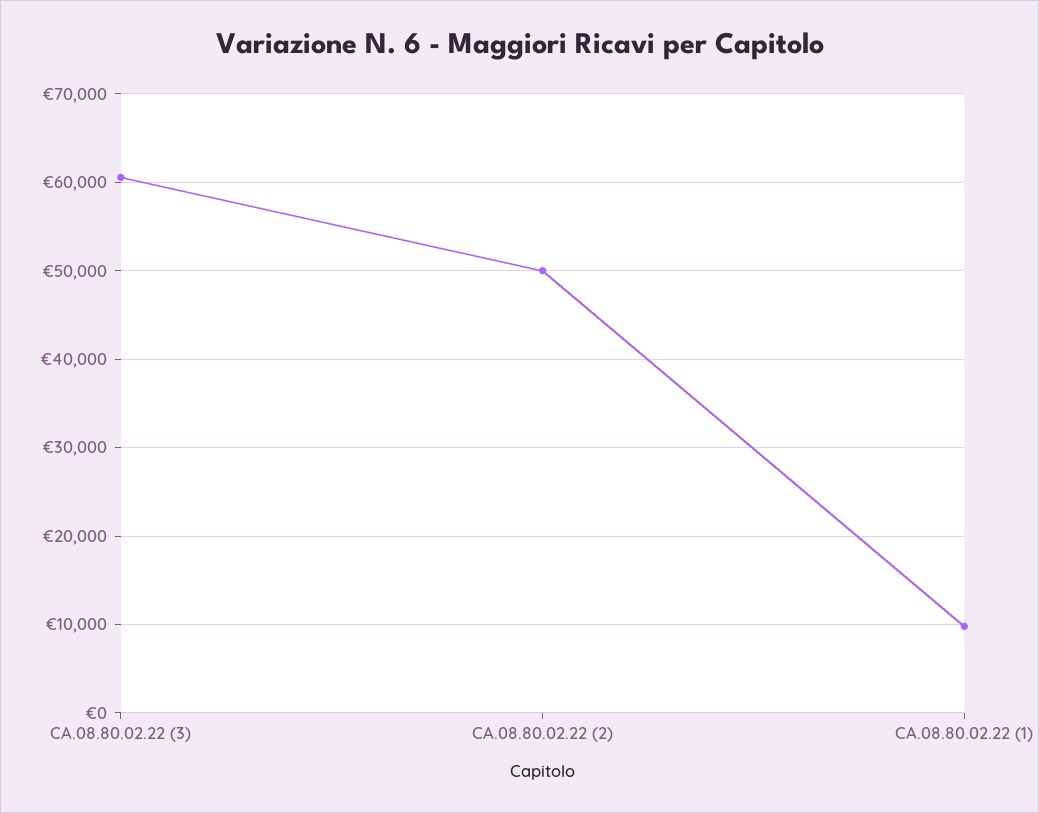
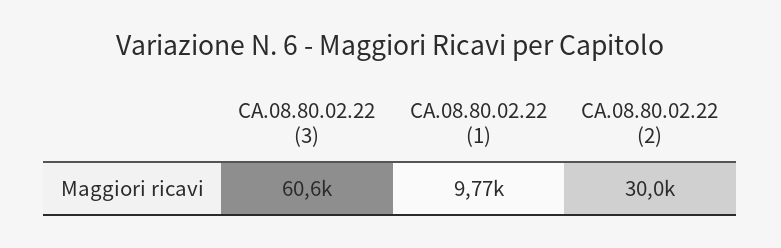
CA.08.80.02.22 (2): 50000 -> 30000

